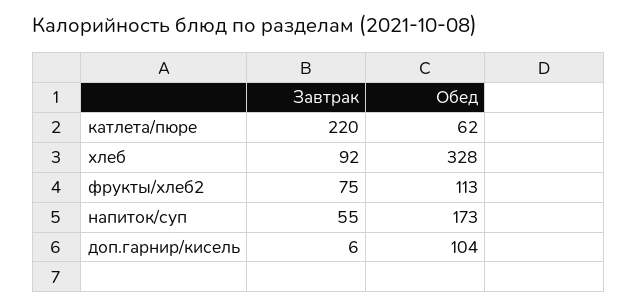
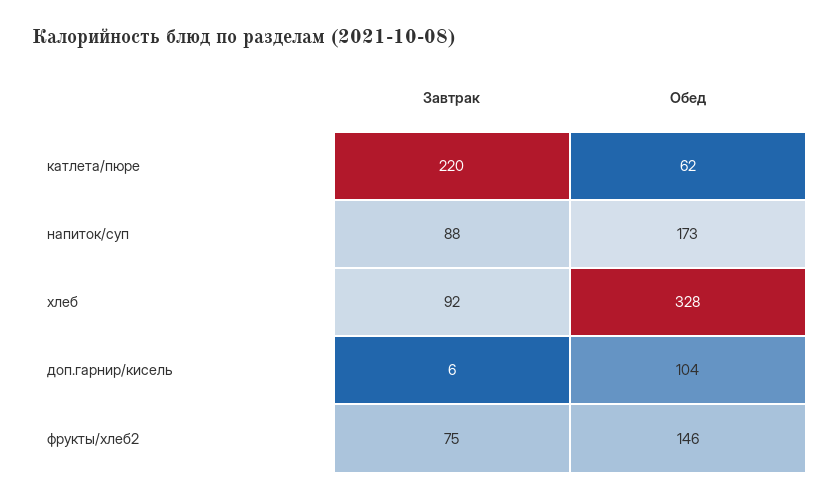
Обед, фрукты/хлеб2: 113 -> 146
Завтрак, напиток/суп: 55 -> 88

